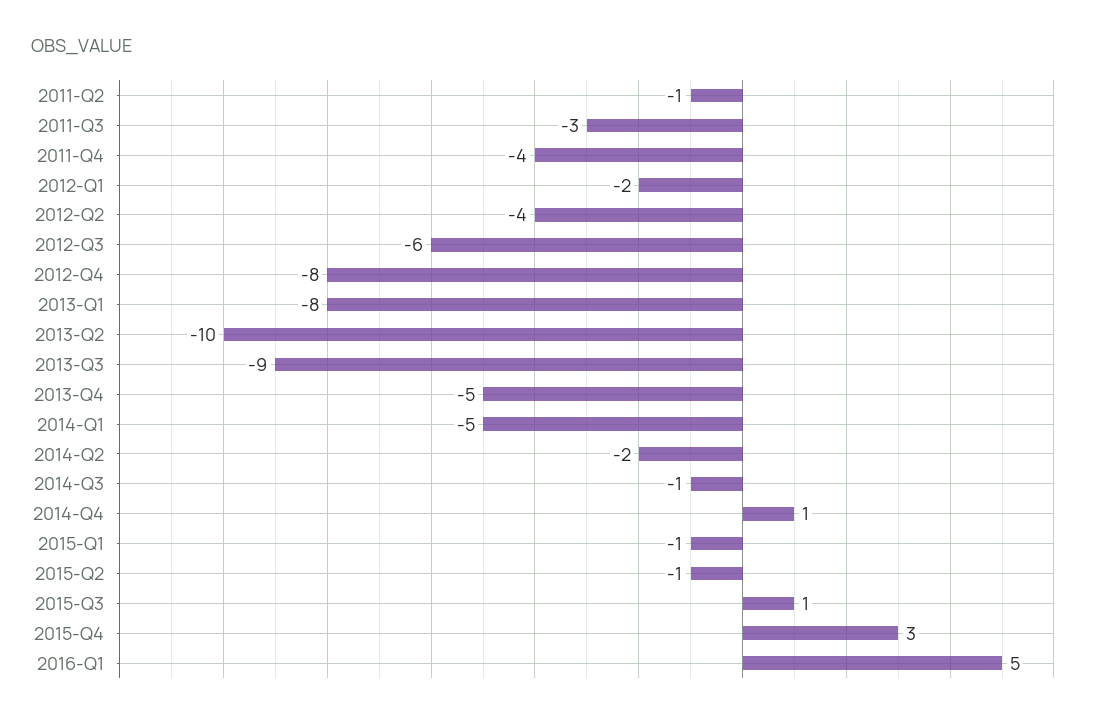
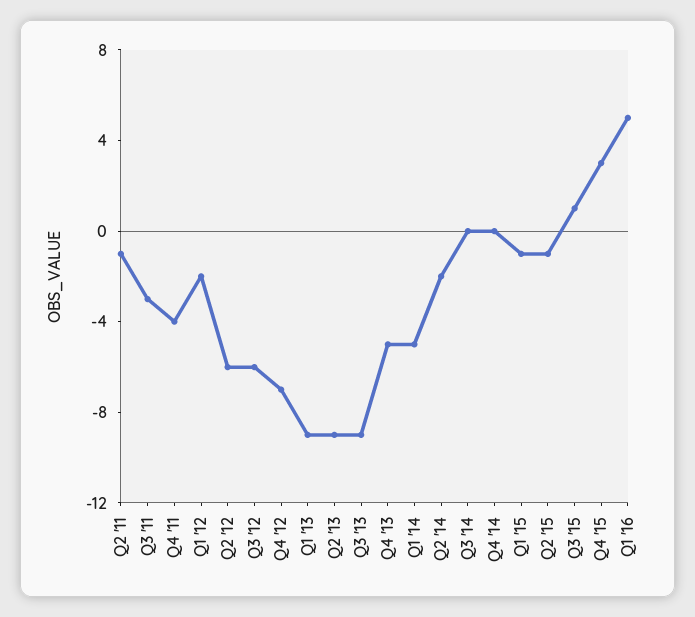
2012-Q2: -4 -> -6
2012-Q4: -8 -> -7
2013-Q1: -8 -> -9
2013-Q2: -10 -> -9
2014-Q3: -1 -> 0
2014-Q4: 1 -> 0

